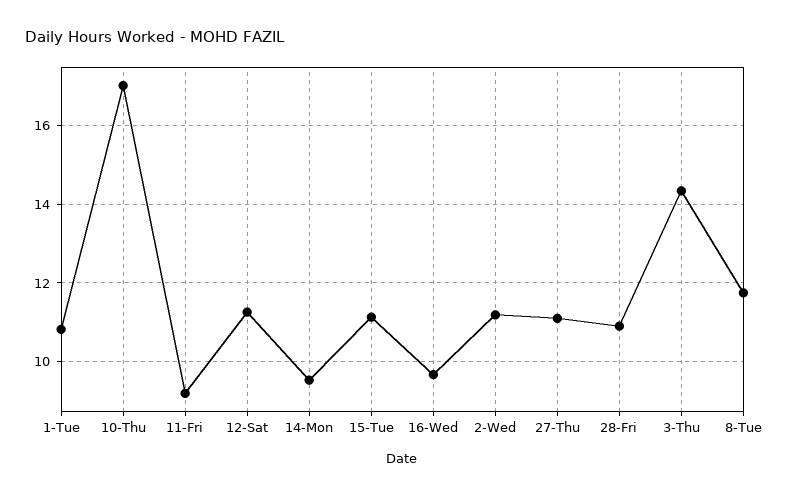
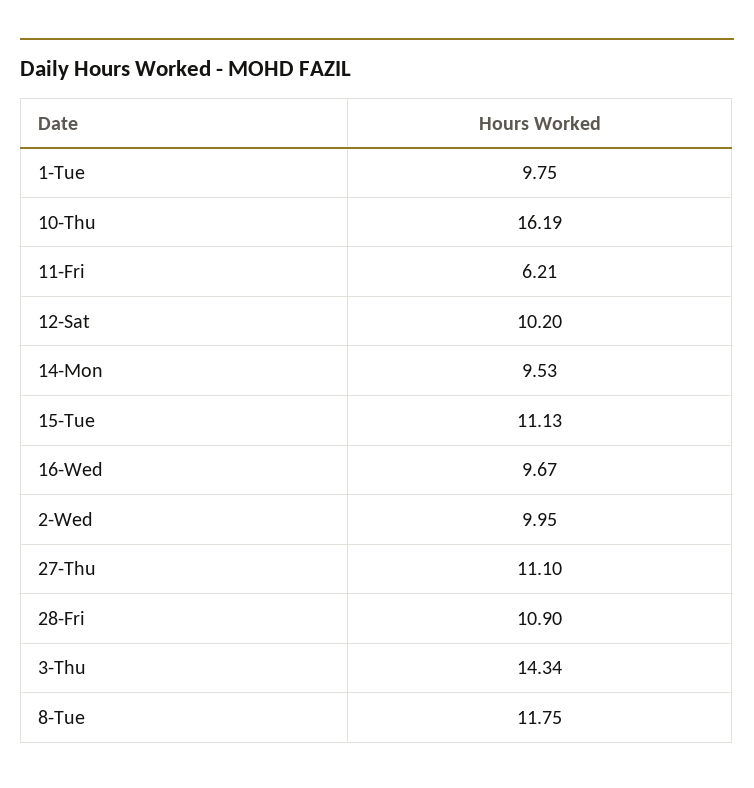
1-Tue: 10.8 -> 9.75
10-Thu: 17 -> 16.19
11-Fri: 9.2 -> 6.21
12-Sat: 11.2 -> 10.2
2-Wed: 11.2 -> 9.95

